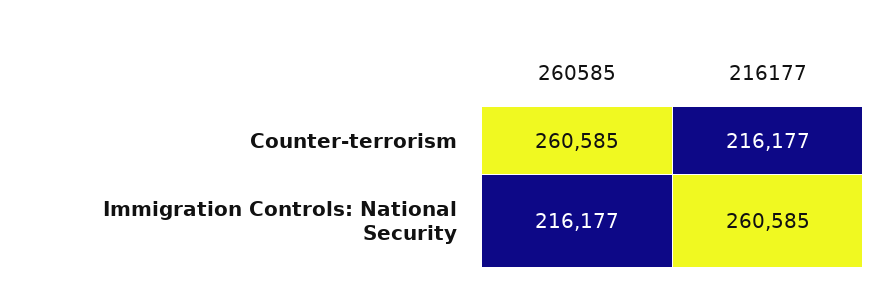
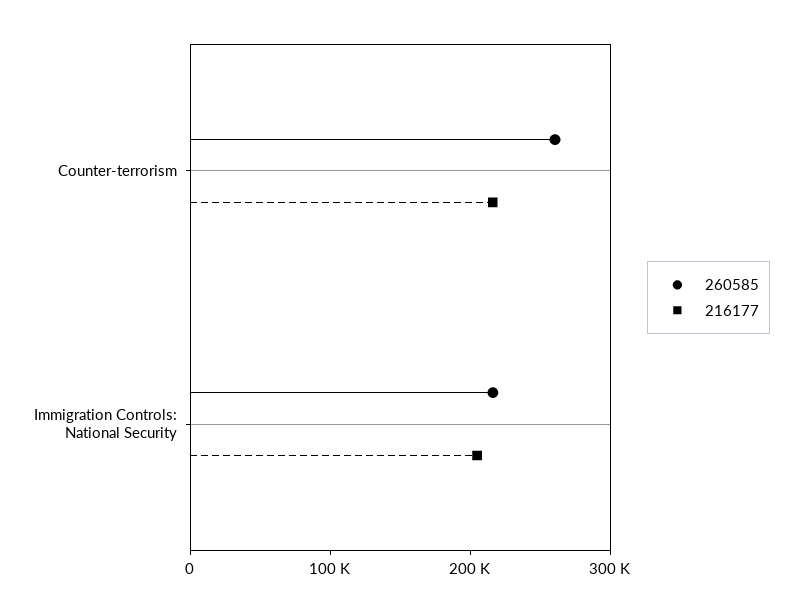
216177, Immigration Controls: National Security: 260585 -> 200000

